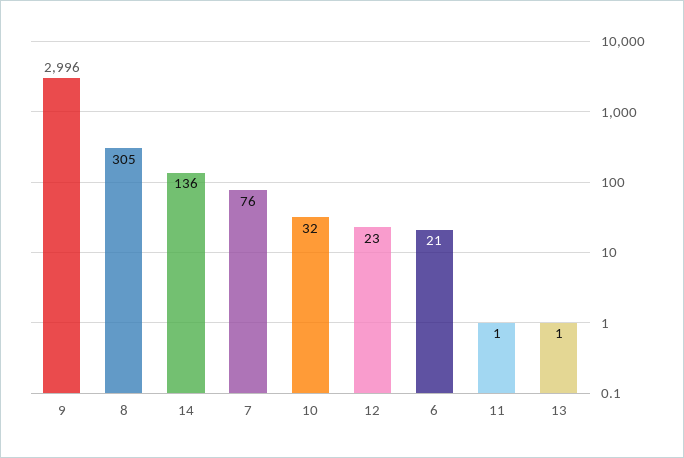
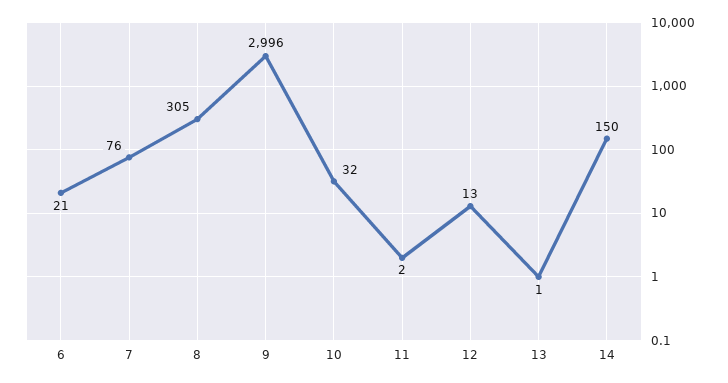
14: 136 -> 150
12: 23 -> 13
11: 1 -> 2

